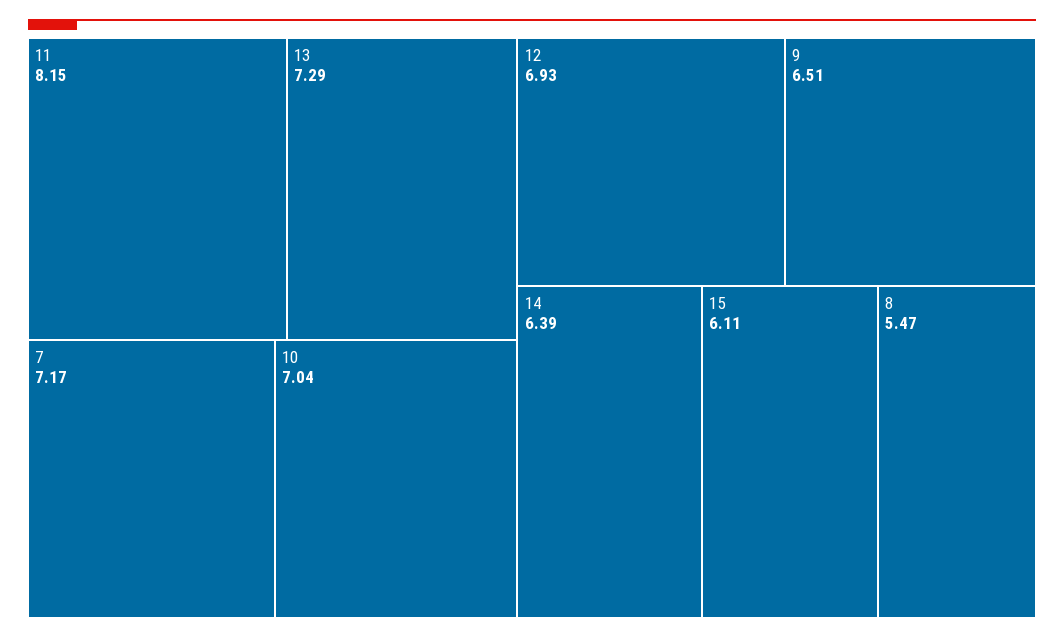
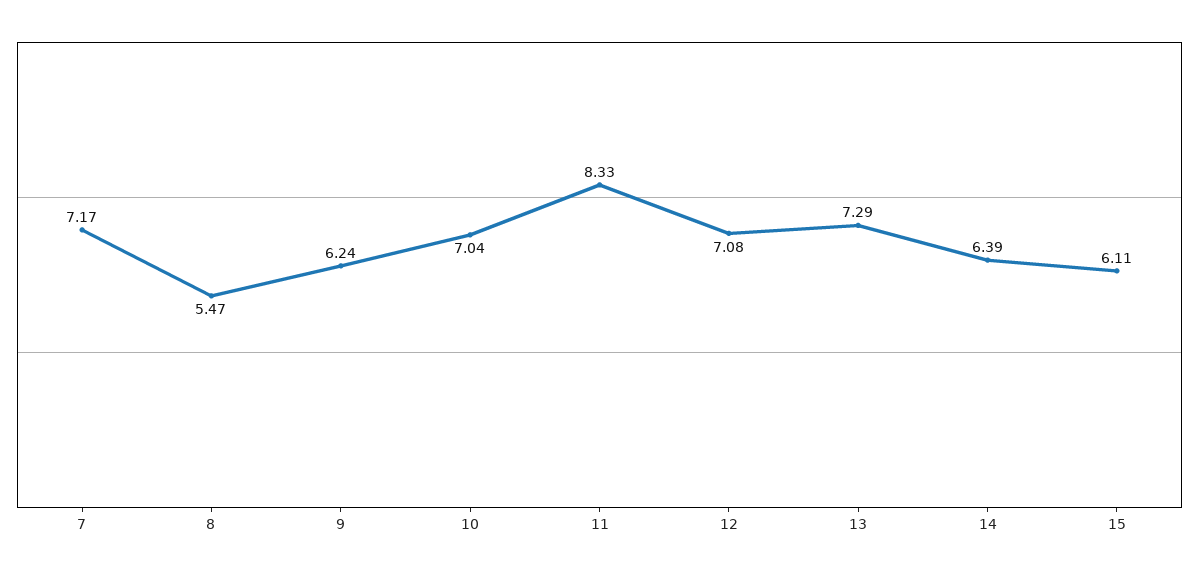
11: 8.15 -> 8.33
12: 6.93 -> 7.08
9: 6.51 -> 6.24

